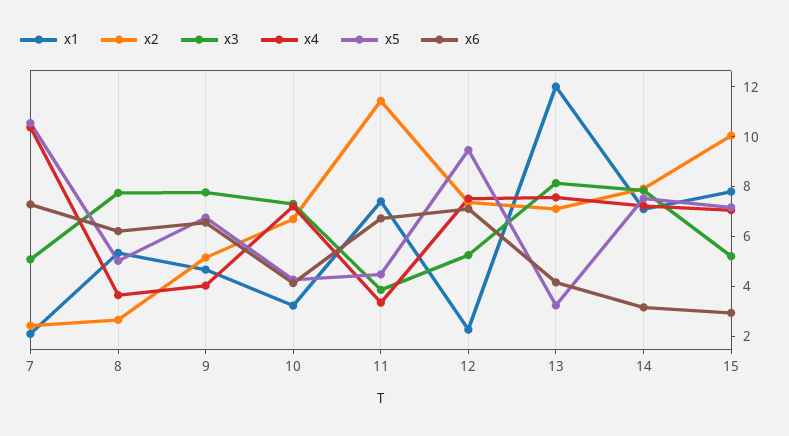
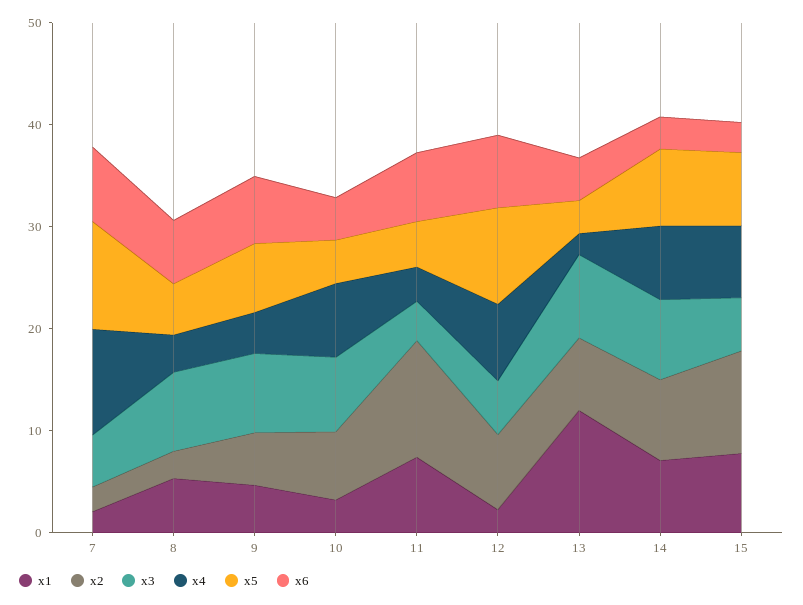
x4, 13: 7.5 -> 2

